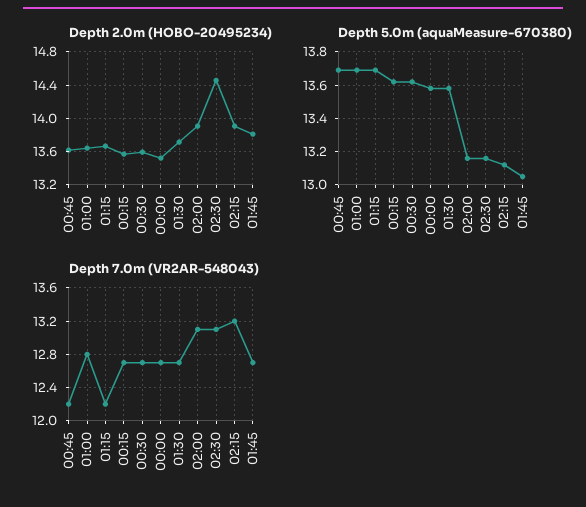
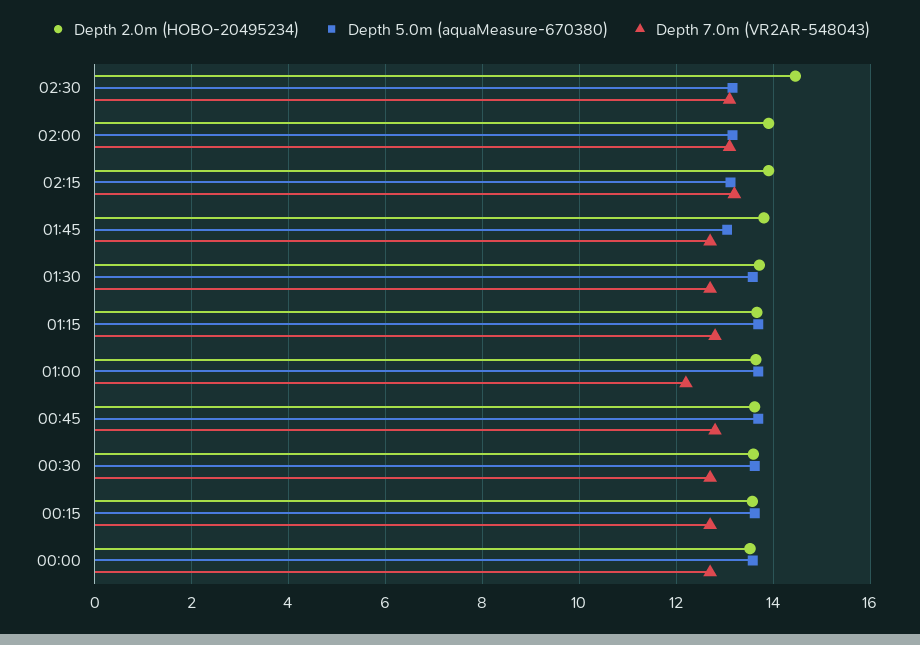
Depth 7.0m (VR2AR-548043), 00:45: 12.2 -> 12.8
Depth 7.0m (VR2AR-548043), 01:00: 12.8 -> 12.2
Depth 7.0m (VR2AR-548043), 01:15: 12.2 -> 12.8

